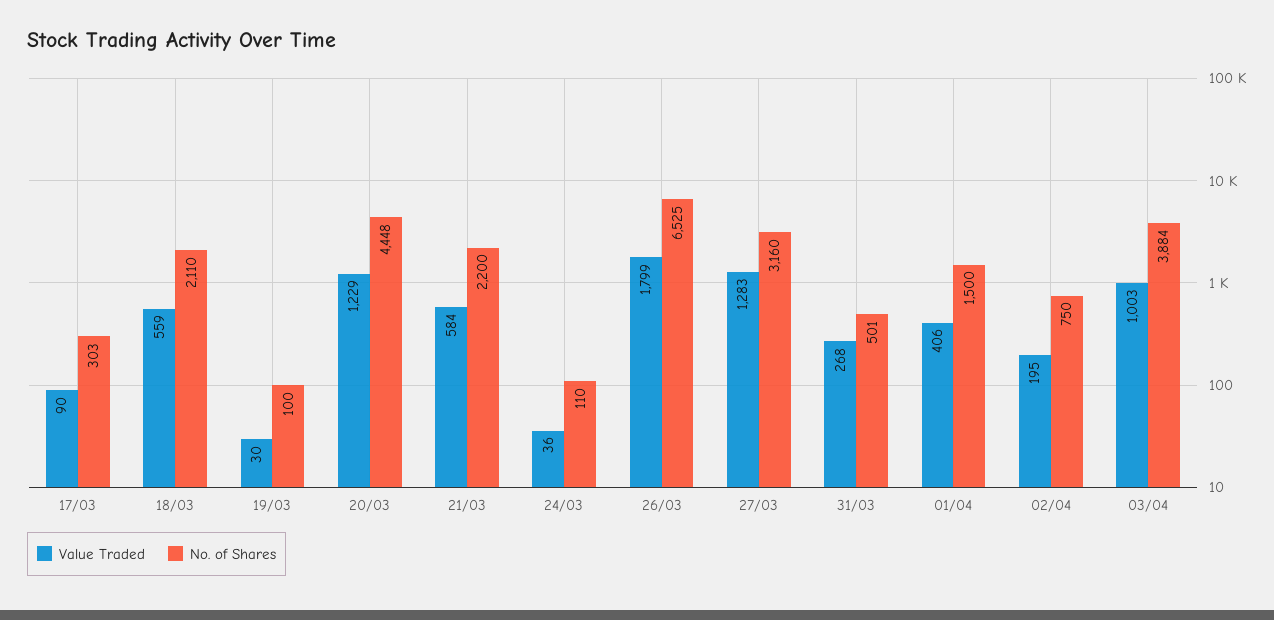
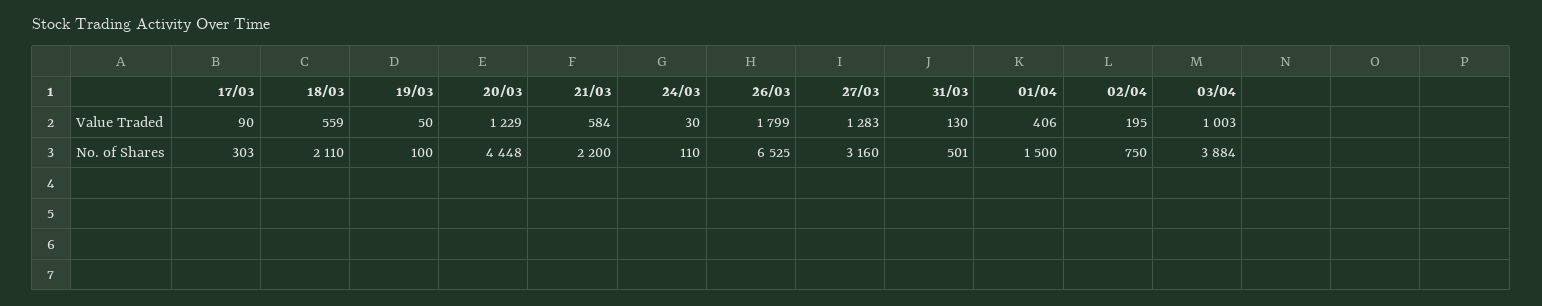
Value Traded, 19/03: 30 -> 50
Value Traded, 24/03: 36 -> 30
Value Traded, 31/03: 268 -> 130

